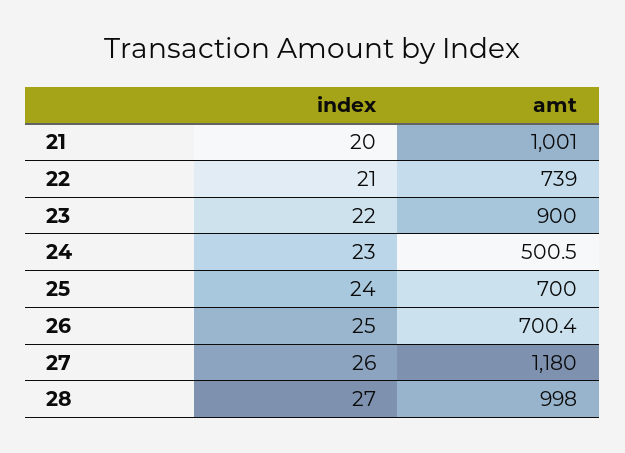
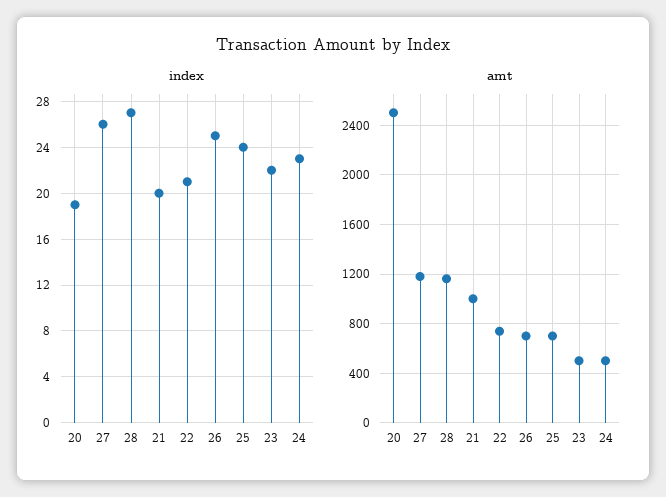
amt, 23: 900 -> 500
amt, 28: 998 -> 1150
index, 20: none -> 19
amt, 20: none -> 2500

